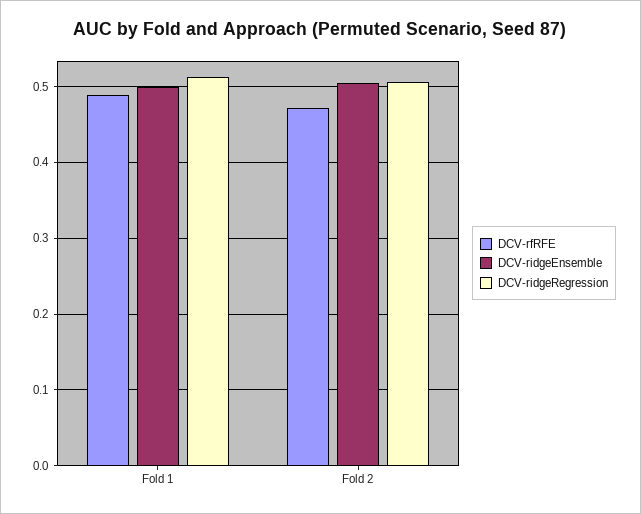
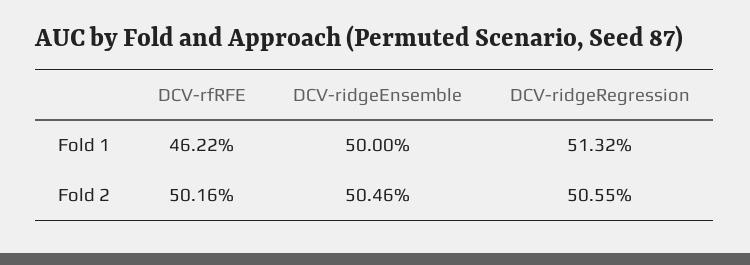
DCV-rfRFE, Fold 1: 0.49 -> 0.4622
DCV-rfRFE, Fold 2: 0.47 -> 0.5016

